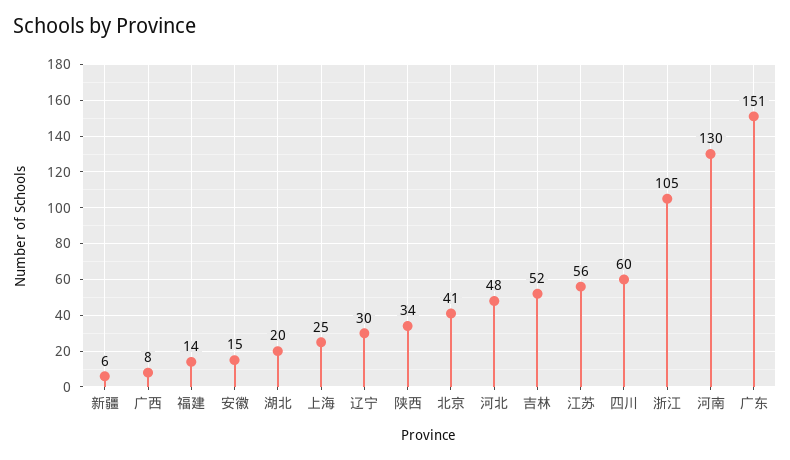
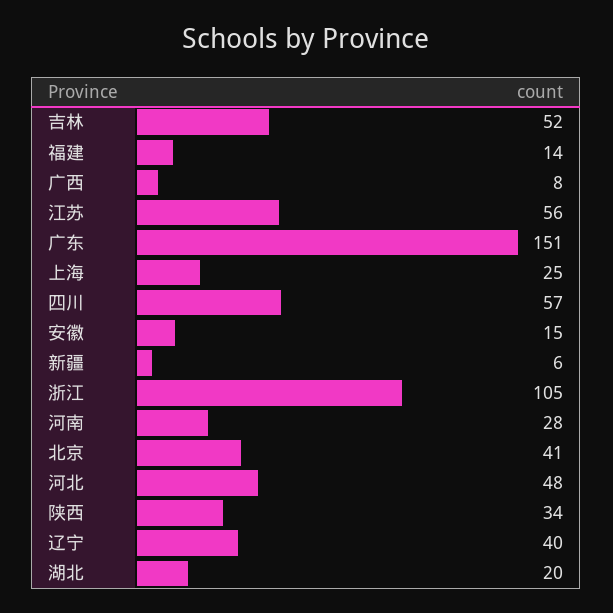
辽宁: 30 -> 40
四川: 60 -> 57
河南: 130 -> 28

